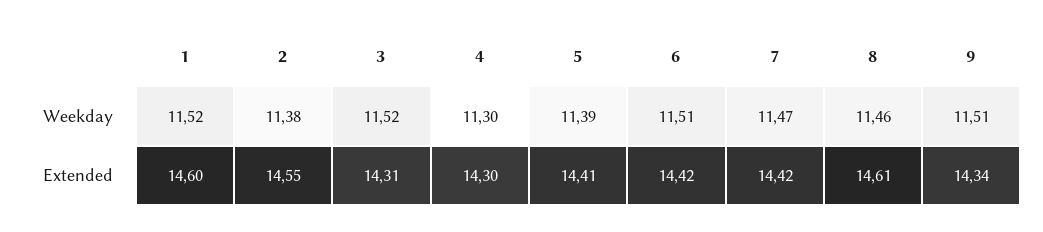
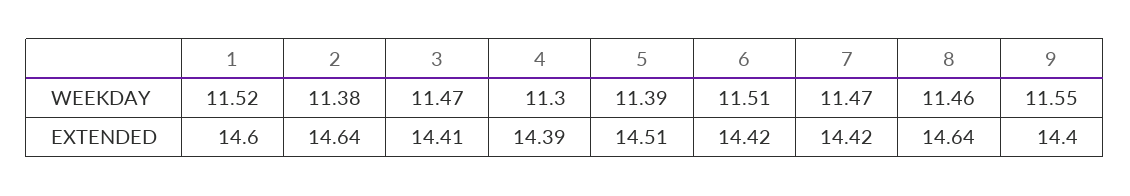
3, Weekday: 11.52 -> 11.47
9, Weekday: 11.51 -> 11.55
2, Extended: 14.55 -> 14.64
3, Extended: 14.31 -> 14.41
4, Extended: 14.3 -> 14.39
5, Extended: 14.41 -> 14.51
8, Extended: 14.61 -> 14.64
9, Extended: 14.34 -> 14.4

